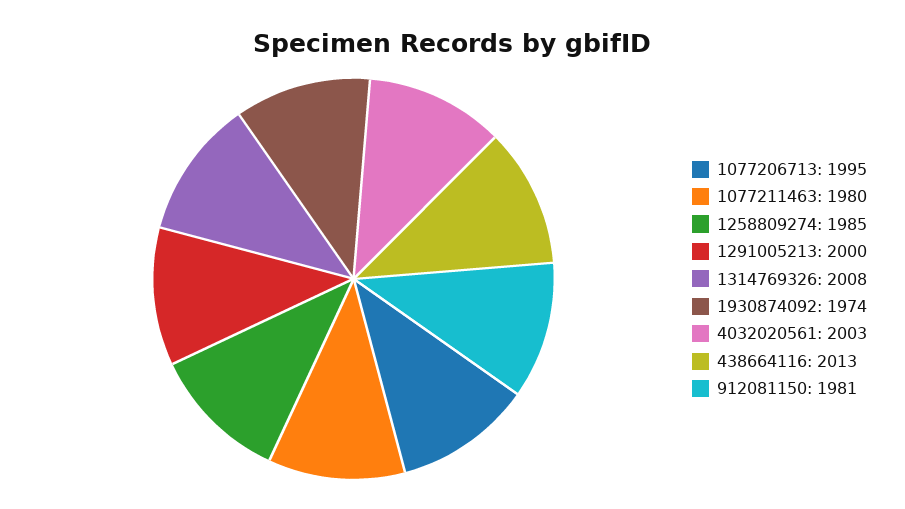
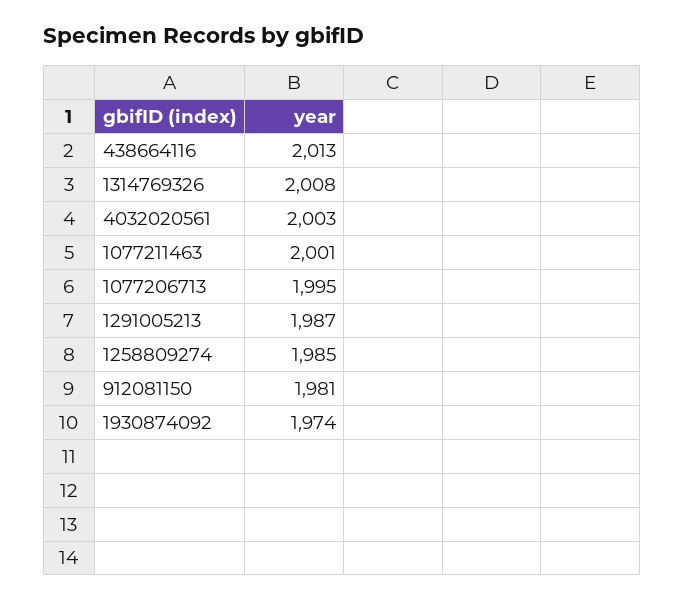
1077211463: 1980 -> 2001
1291005213: 2000 -> 1987

